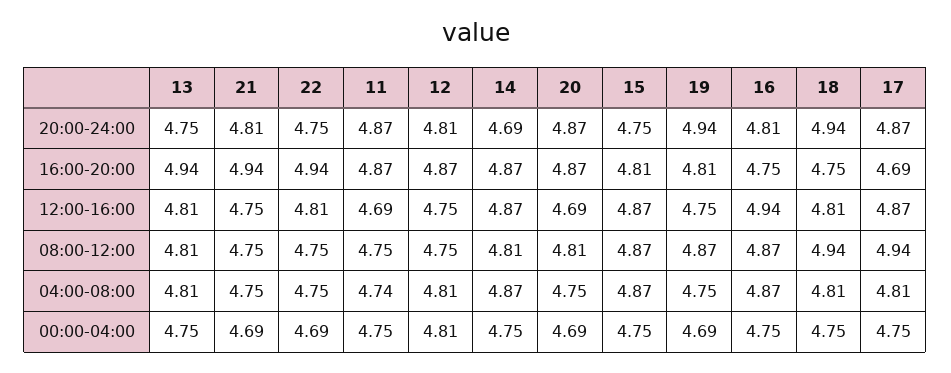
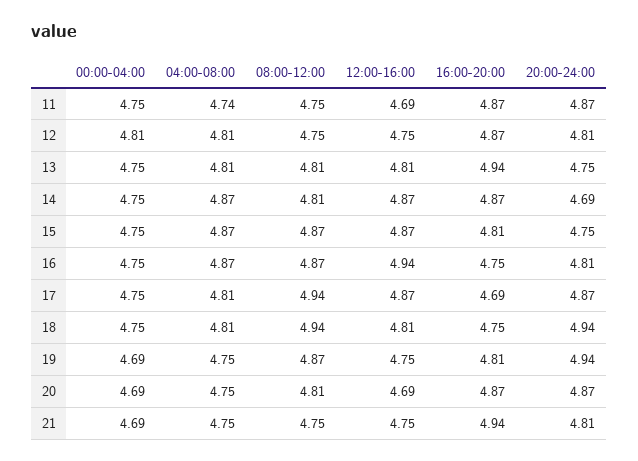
22, 20:00-24:00: 4.75 -> none
22, 16:00-20:00: 4.94 -> none
22, 12:00-16:00: 4.81 -> none
22, 08:00-12:00: 4.75 -> none
22, 04:00-08:00: 4.75 -> none
22, 00:00-04:00: 4.69 -> none

